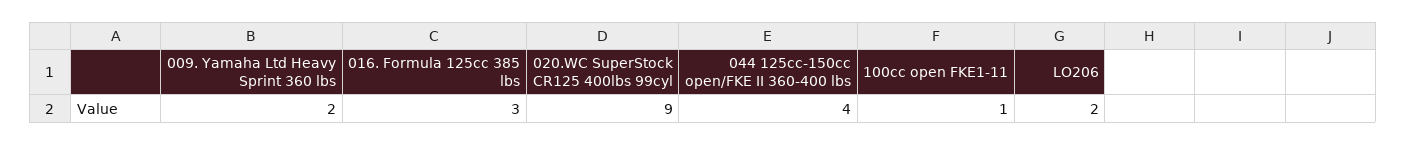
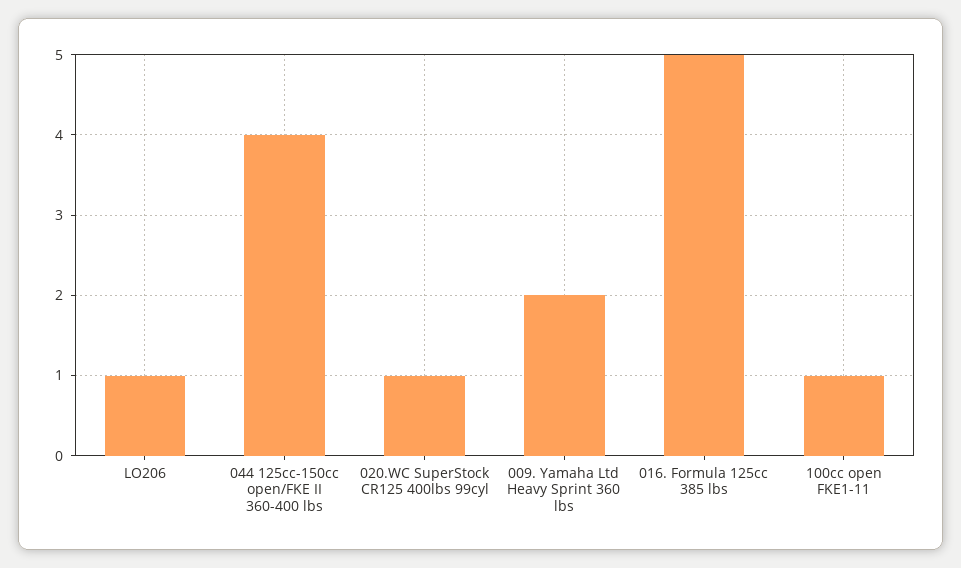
016. Formula 125cc 385 lbs: 3 -> 5
020.WC SuperStock CR125 400lbs 99cyl: 9 -> 1
LO206: 2 -> 1

